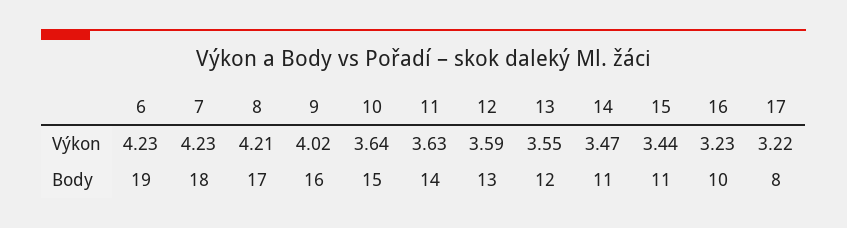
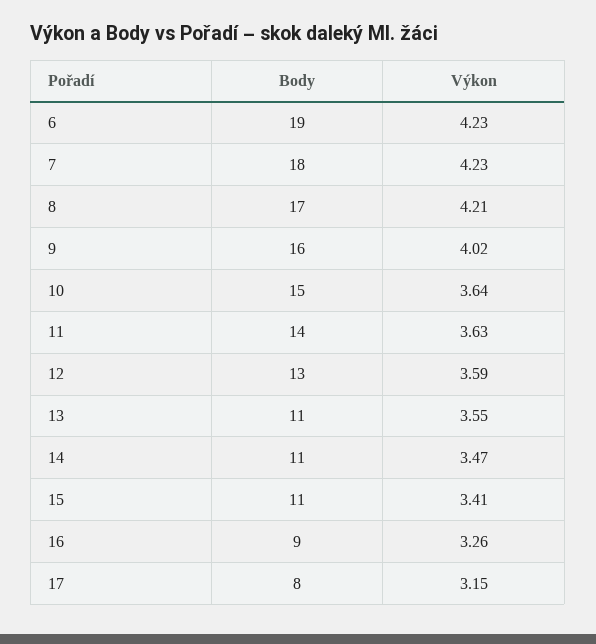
15, Výkon: 3.44 -> 3.41
16, Výkon: 3.23 -> 3.26
17, Výkon: 3.22 -> 3.15
13, Body: 12 -> 11
16, Body: 10 -> 9

